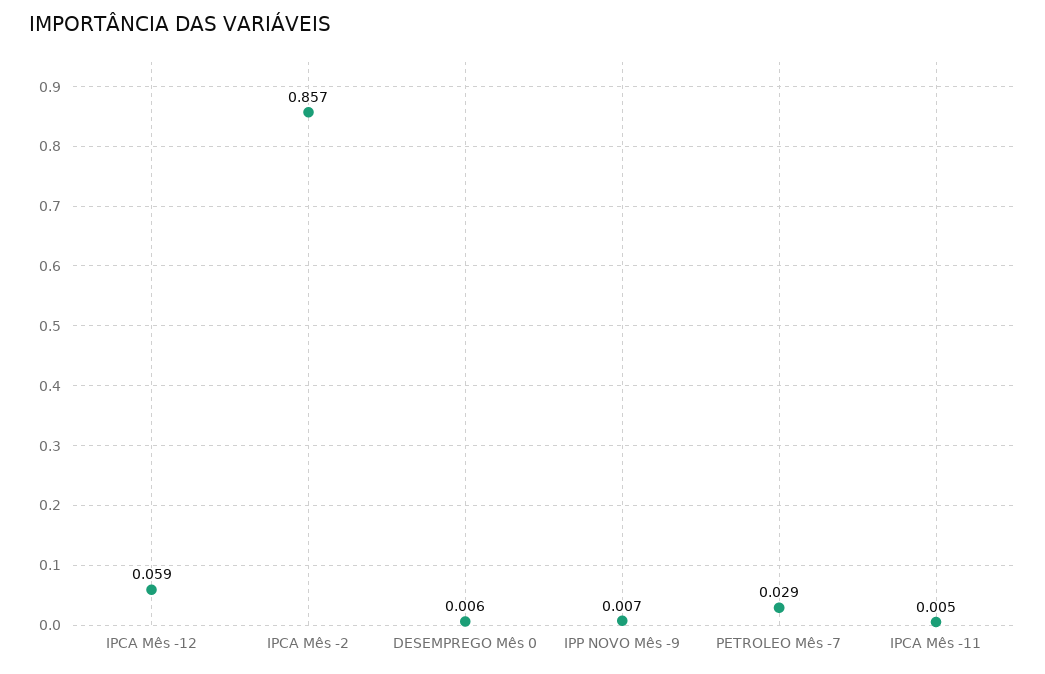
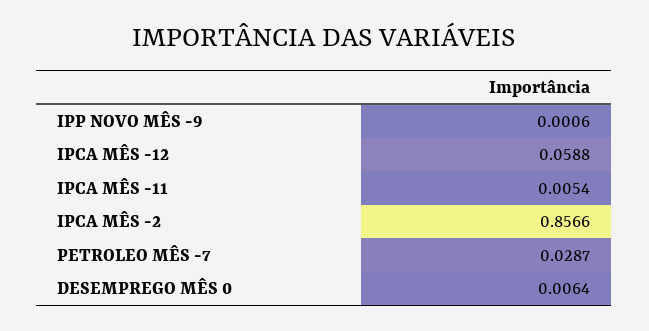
IPP NOVO Mês -9: 0.007 -> 0.0006

